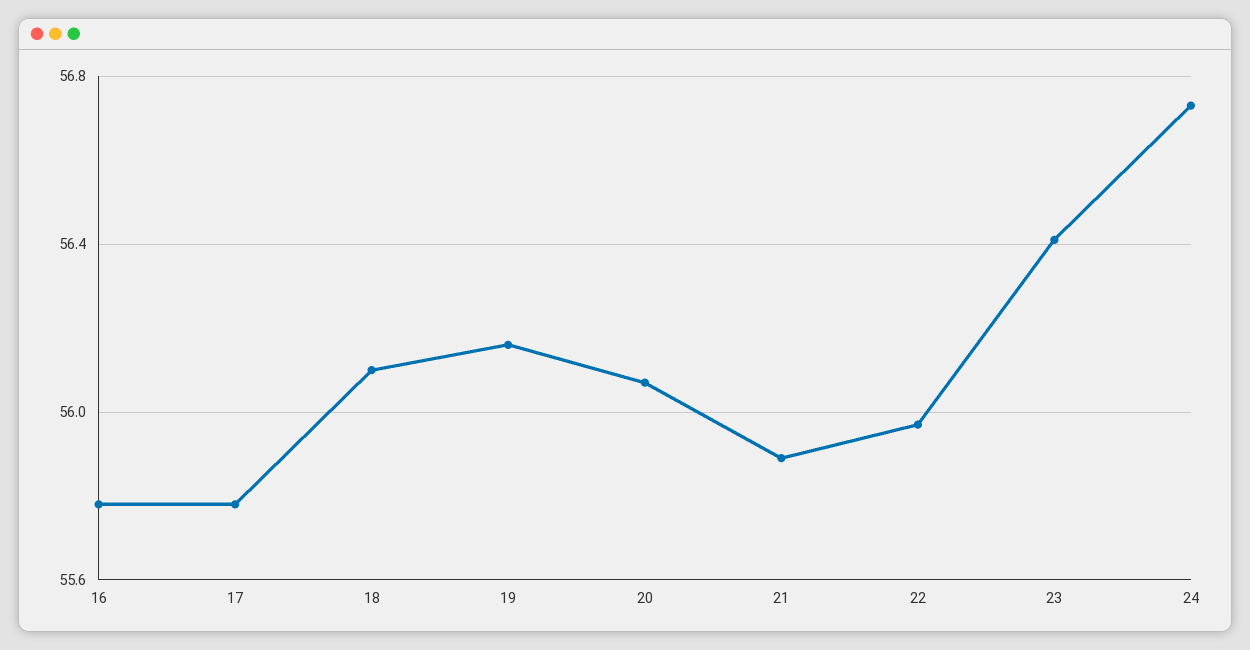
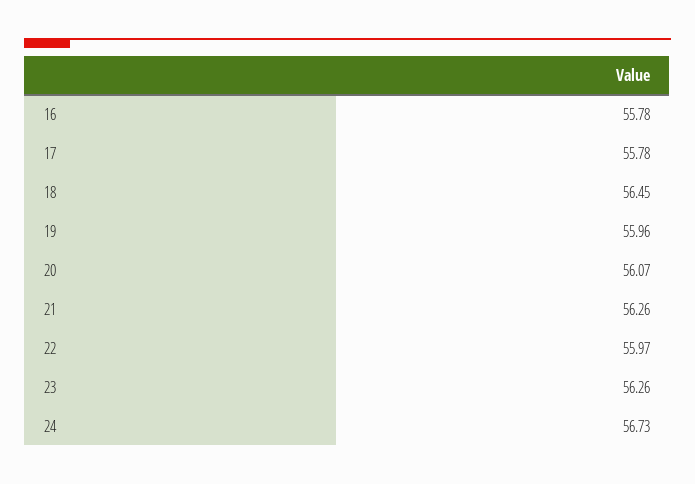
18: 56.1 -> 56.45
19: 56.15 -> 55.96
21: 55.9 -> 56.26
23: 56.4 -> 56.26

